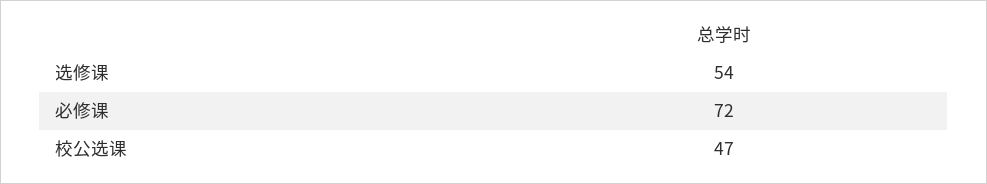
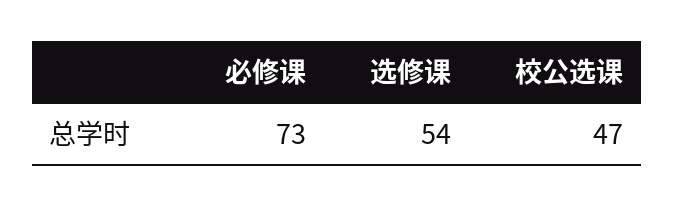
必修课: 72 -> 73

